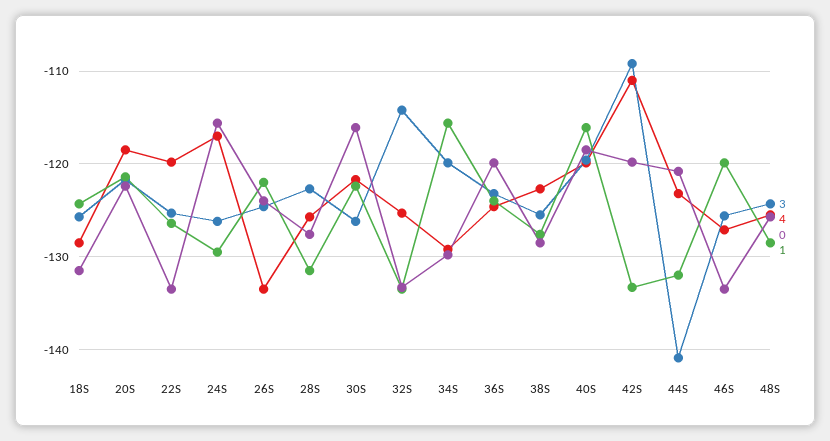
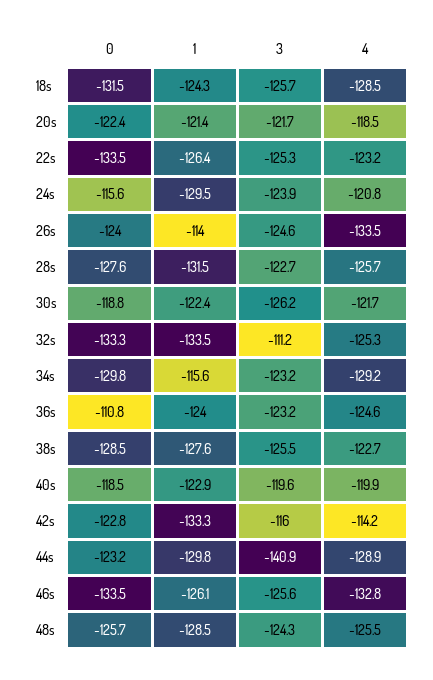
4, 22S: -120 -> -123.2
3, 24S: -126 -> -123.9
4, 24S: -117 -> -120.8
1, 26S: -122 -> -114
0, 30S: -116 -> -118.8
3, 32S: -114 -> -111.2
3, 34S: -120 -> -123.2
0, 36S: -120 -> -110.8
1, 40S: -116 -> -122.9
3, 42S: -109 -> -116
4, 42S: -111 -> -114.2
0, 42S: -120 -> -122.8
4, 44S: -123 -> -128.9
0, 44S: -121 -> -123.2
1, 44S: -132 -> -129.8
4, 46S: -127 -> -132.8
1, 46S: -120 -> -126.1

